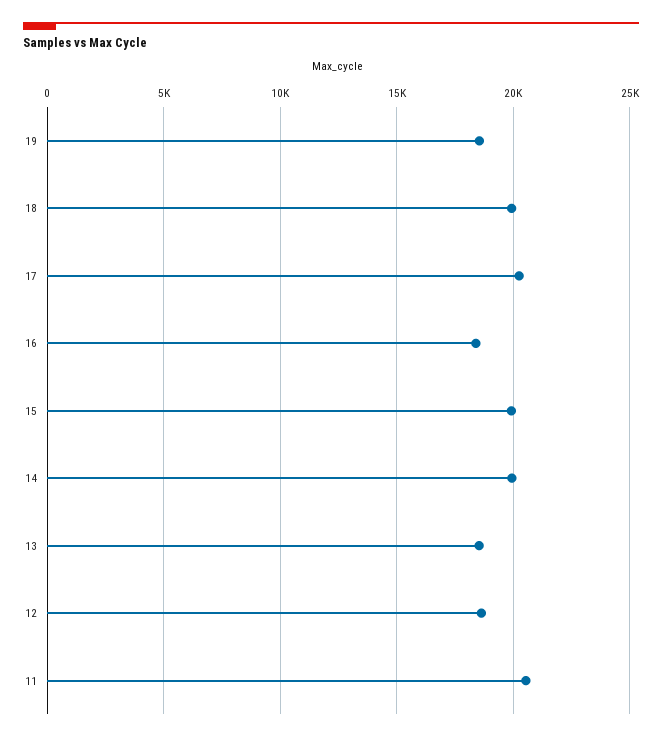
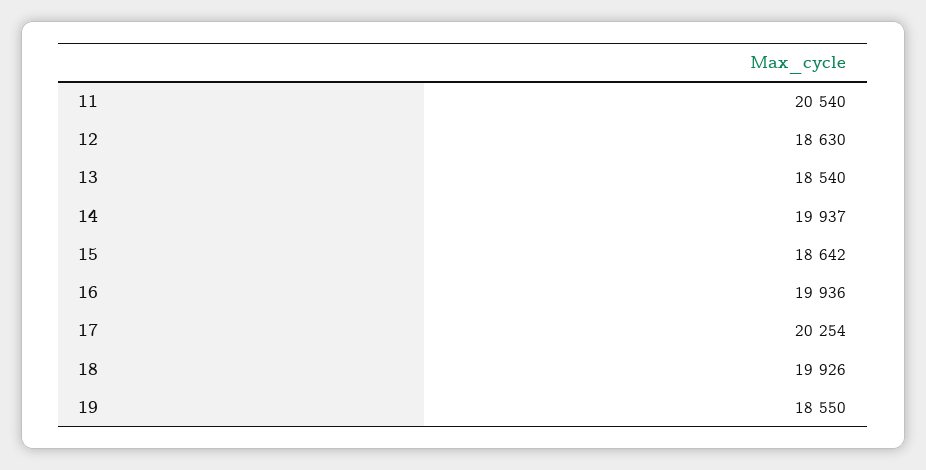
16: 18500 -> 19936
15: 20000 -> 18642

